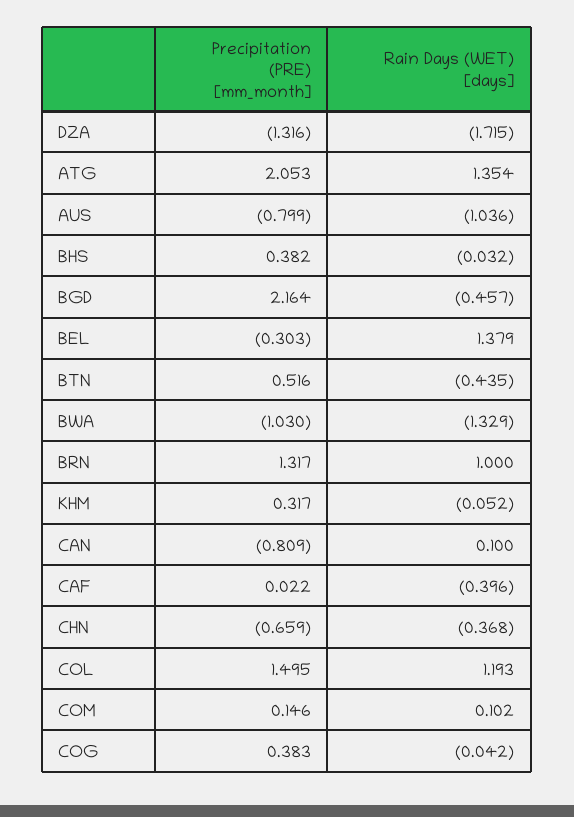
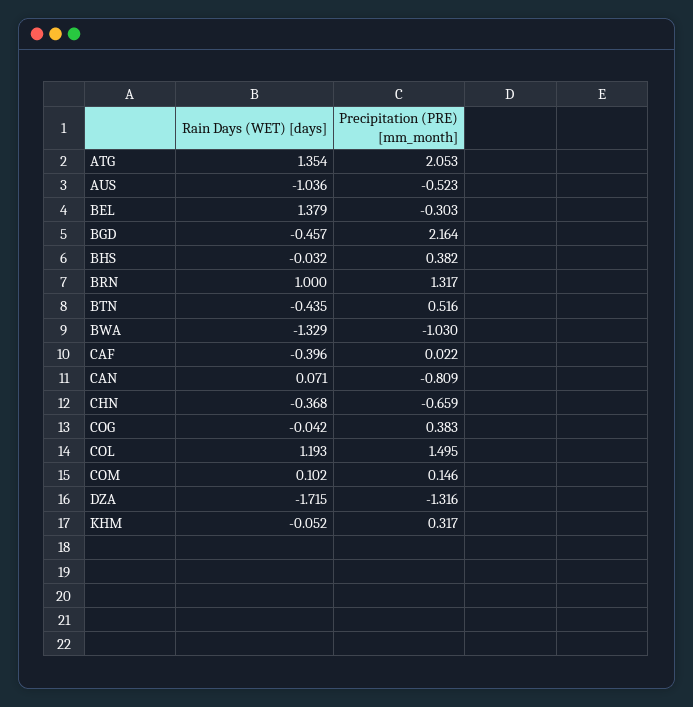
Precipitation (PRE) [mm_month], AUS: -0.799 -> -0.523
Rain Days (WET) [days], CAN: 0.1 -> 0.071

